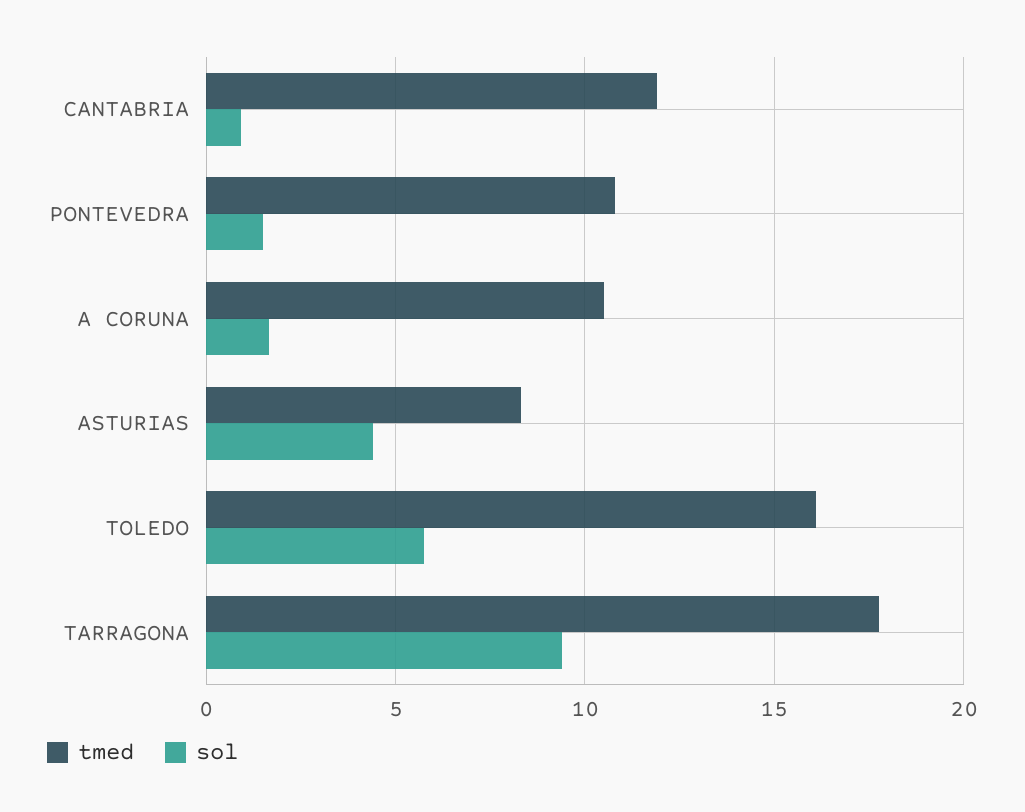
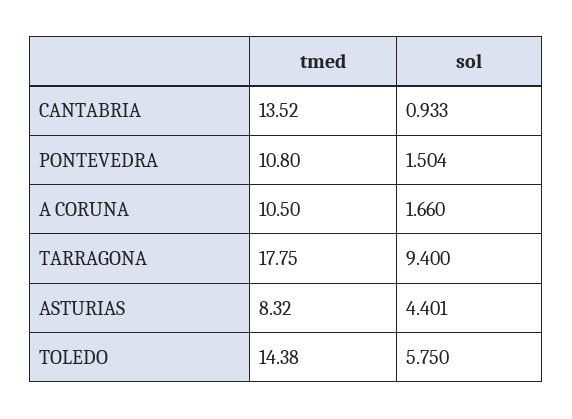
tmed, CANTABRIA: 12 -> 13.52
tmed, TOLEDO: 16 -> 14.38

